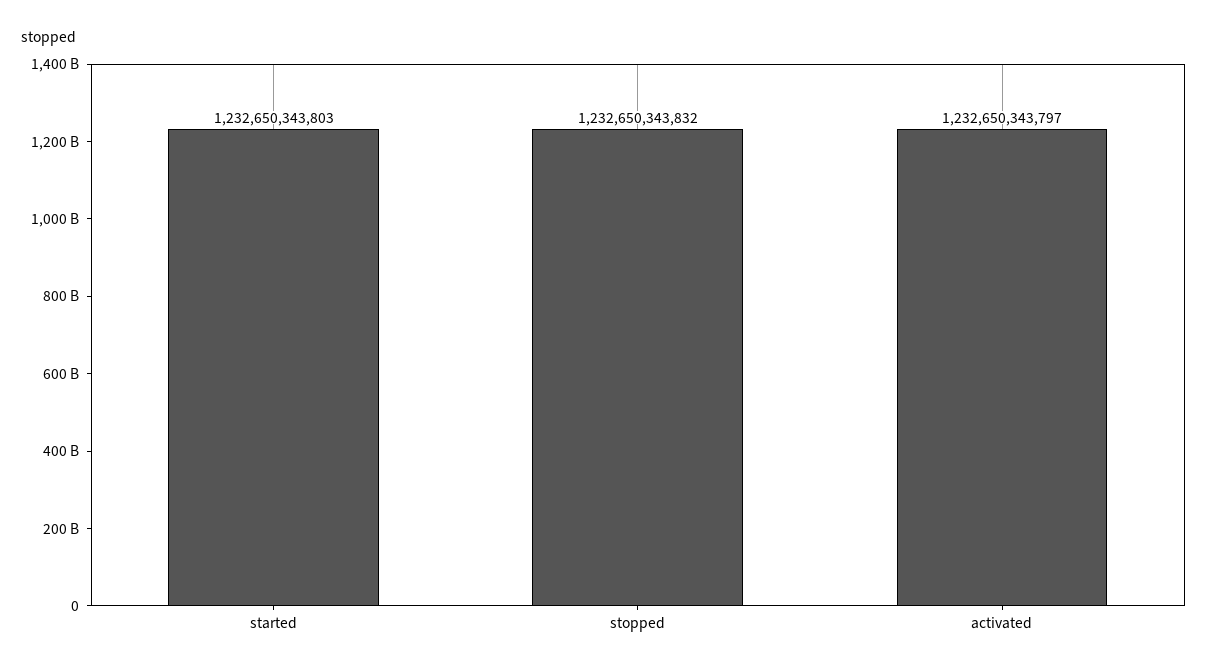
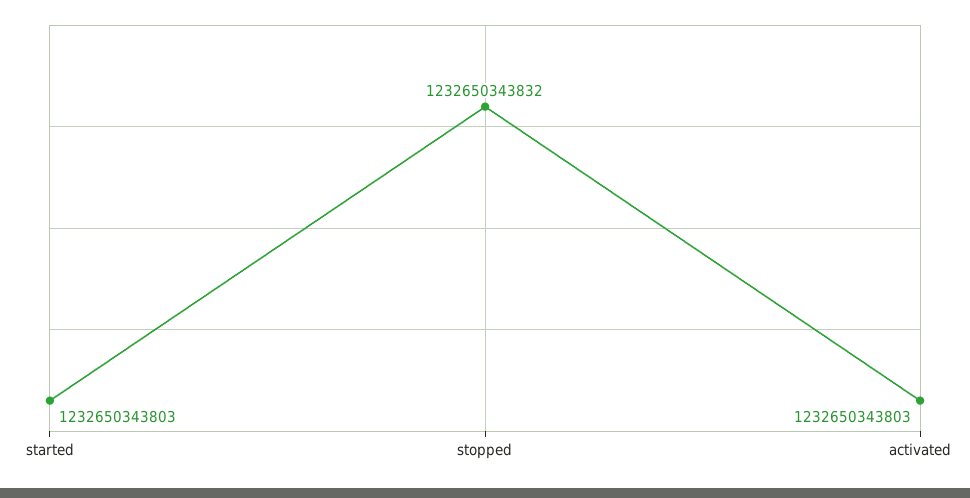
activated: 1232650343797 -> 1232650343803

